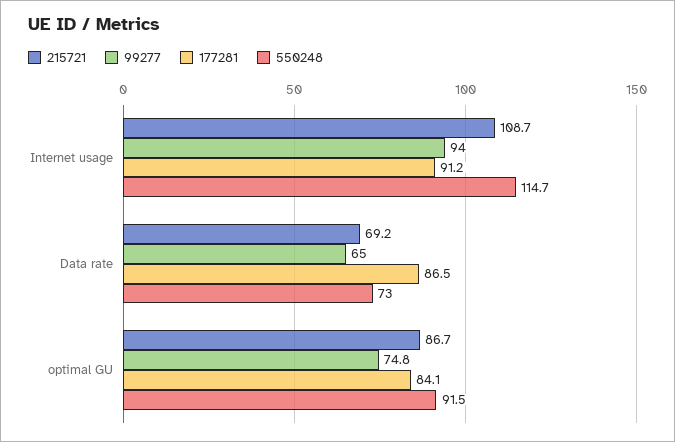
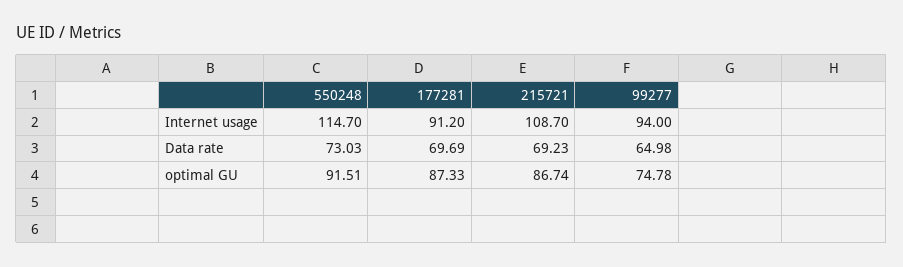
177281, Data rate: 86.5 -> 69.69
177281, optimal GU: 84.1 -> 87.33

